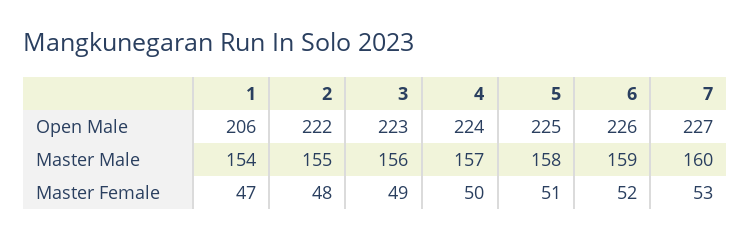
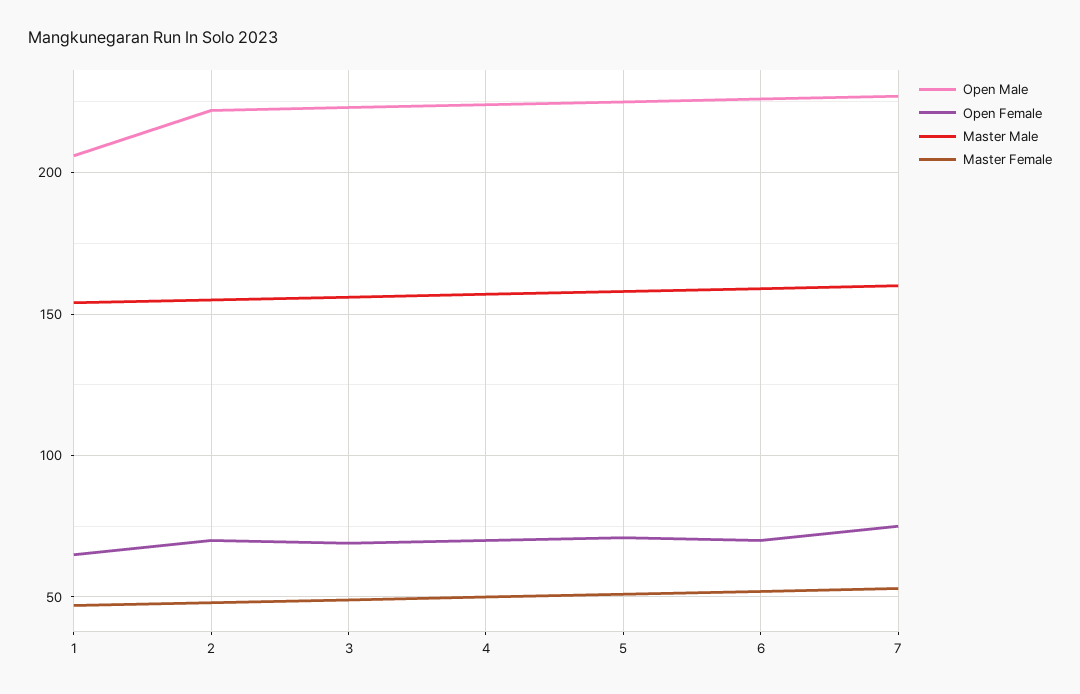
Open Female, 1: none -> 65
Open Female, 2: none -> 70
Open Female, 3: none -> 70
Open Female, 4: none -> 70
Open Female, 5: none -> 70
Open Female, 6: none -> 70
Open Female, 7: none -> 75

